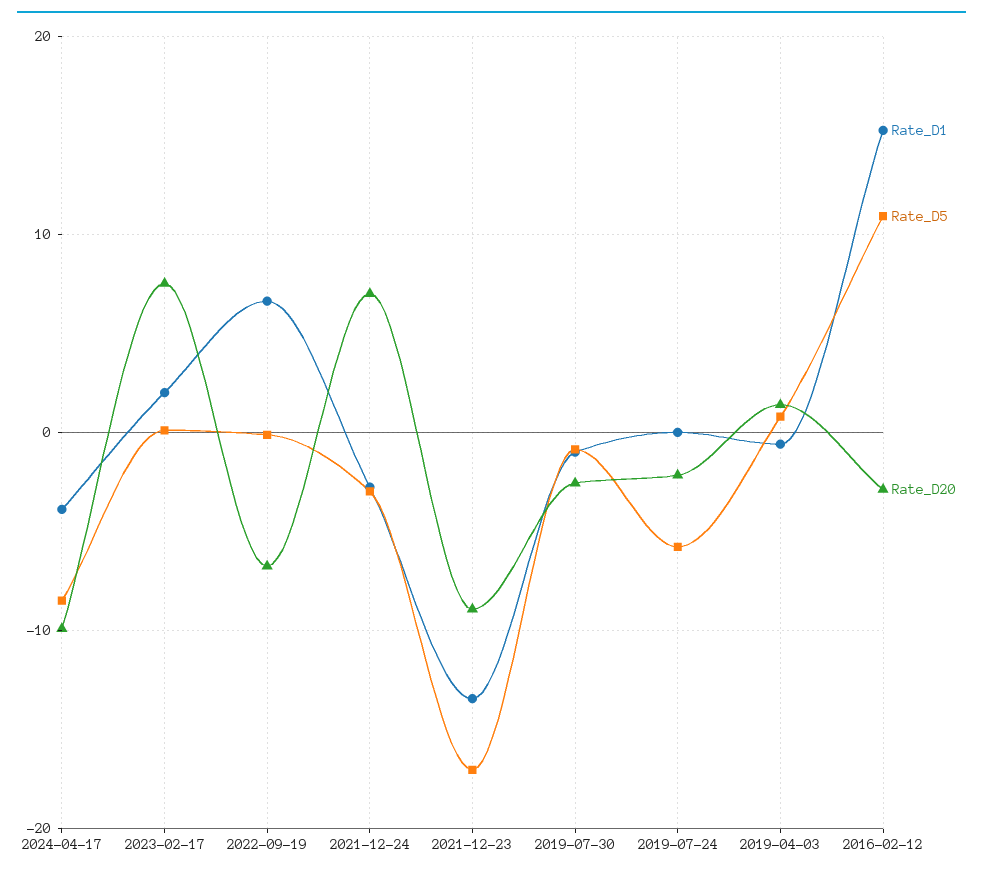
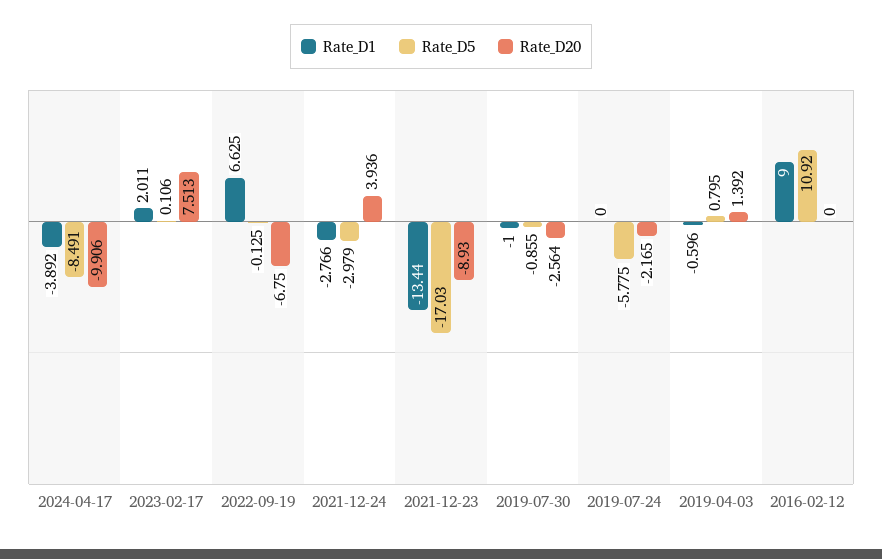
Rate_D20, 2021-12-24: 7 -> 3.936
Rate_D1, 2016-02-12: 15 -> 9
Rate_D20, 2016-02-12: -3 -> 0

